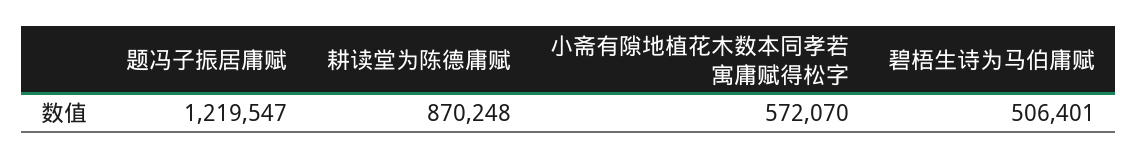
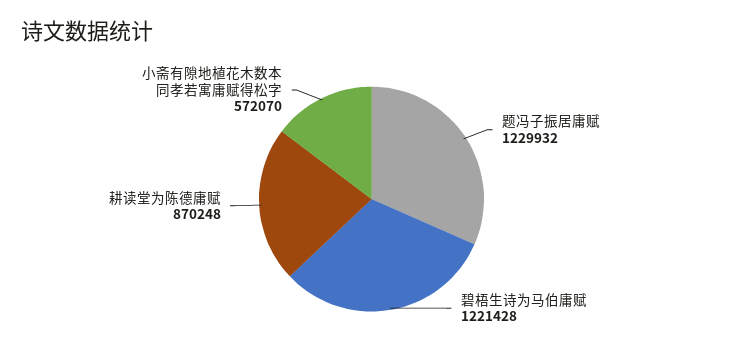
题冯子振居庸赋: 1219547 -> 1229932
碧梧生诗为马伯庸赋: 506401 -> 1221428

